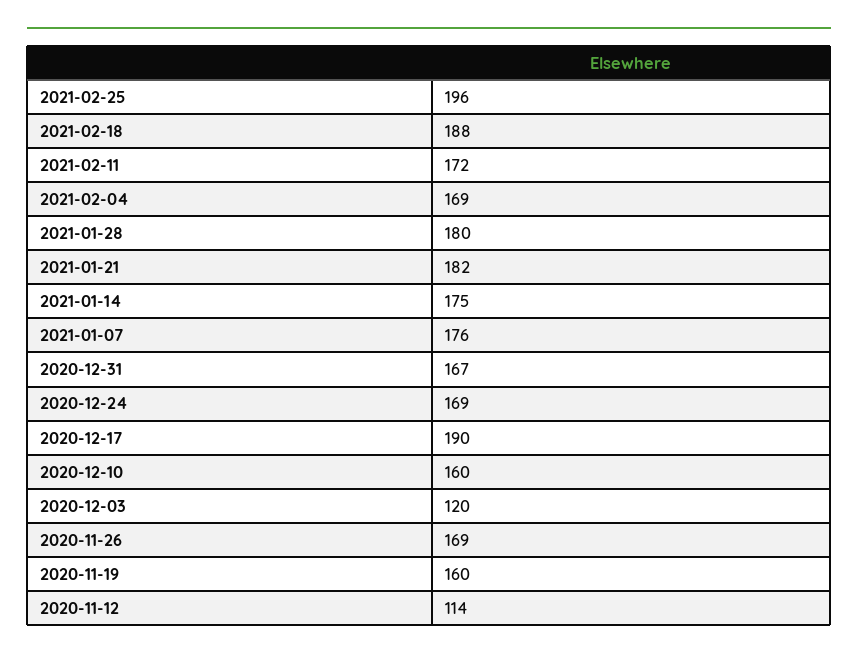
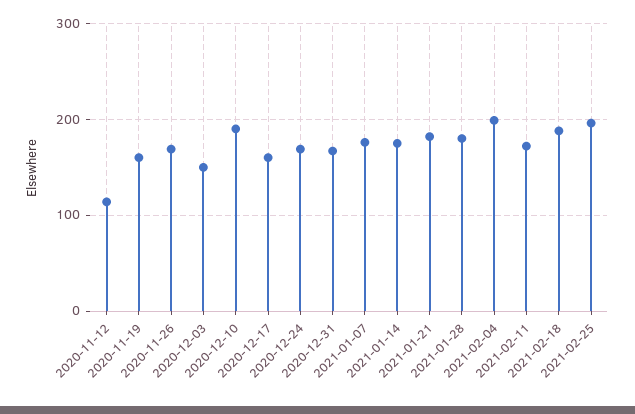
2021-02-04: 169 -> 200
2020-12-17: 190 -> 160
2020-12-10: 160 -> 190
2020-12-03: 120 -> 150

